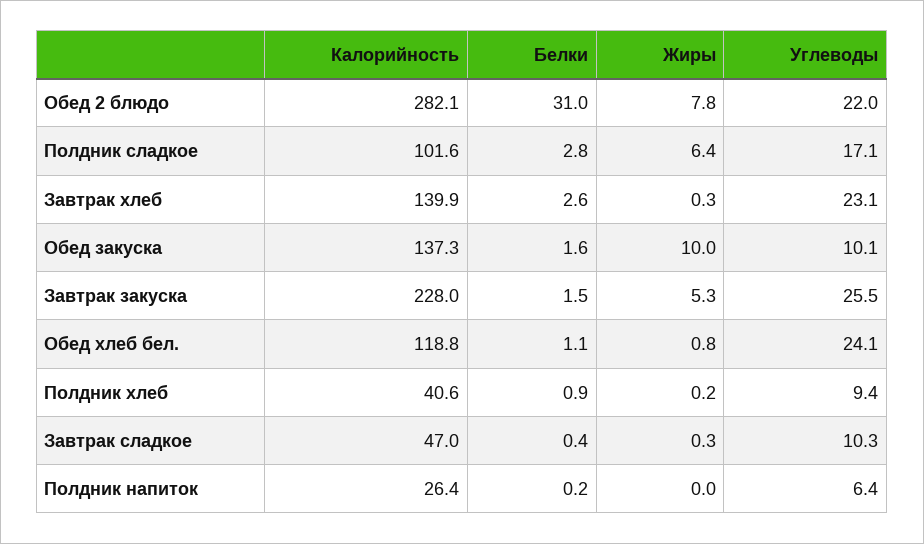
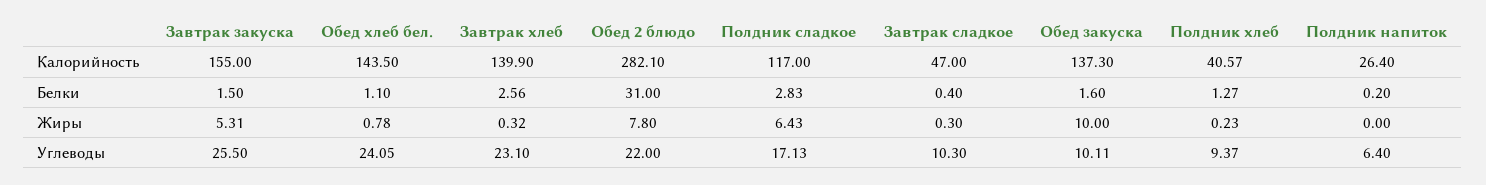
Калорийность, Полдник сладкое: 101.6 -> 117
Калорийность, Завтрак закуска: 228 -> 155
Калорийность, Обед хлеб бел.: 118.8 -> 143.5
Белки, Полдник хлеб: 0.9 -> 1.27

